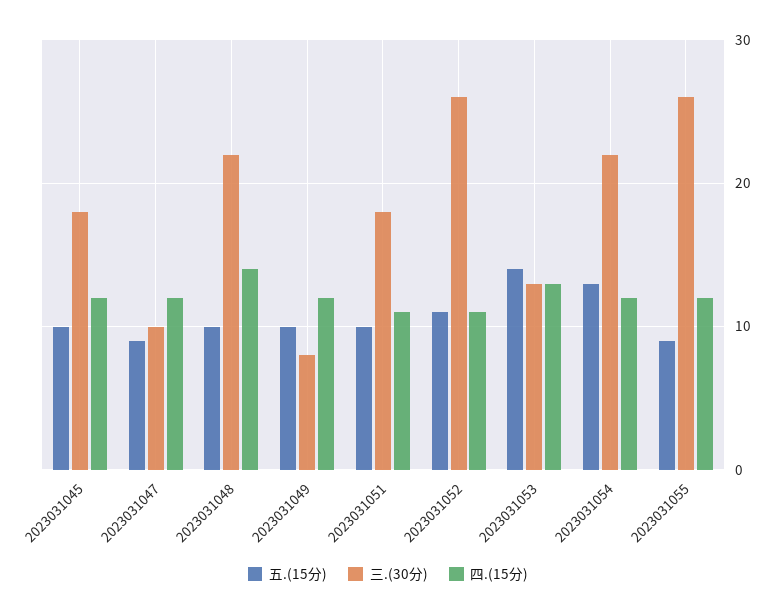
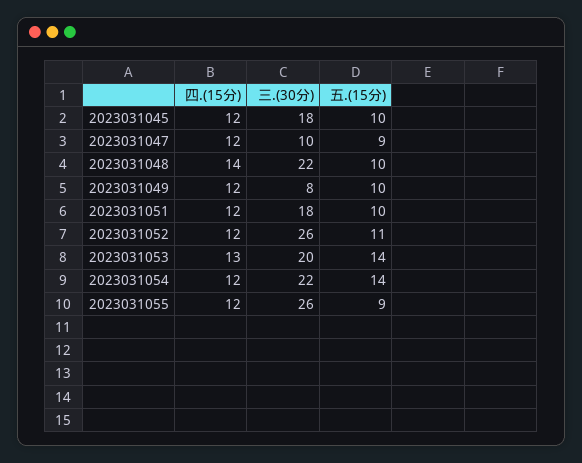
四.(15分), 2023031051: 11 -> 12
四.(15分), 2023031052: 11 -> 12
三.(30分), 2023031053: 13 -> 20
五.(15分), 2023031054: 13 -> 14

